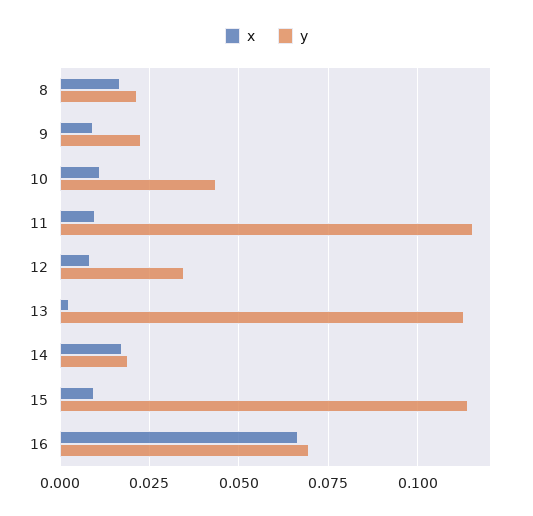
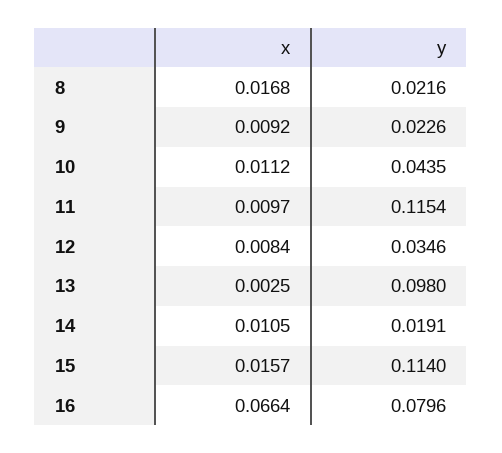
y, 13: 0.1125 -> 0.098
x, 14: 0.0175 -> 0.0105
x, 15: 0.01 -> 0.0157
y, 16: 0.07 -> 0.0796

